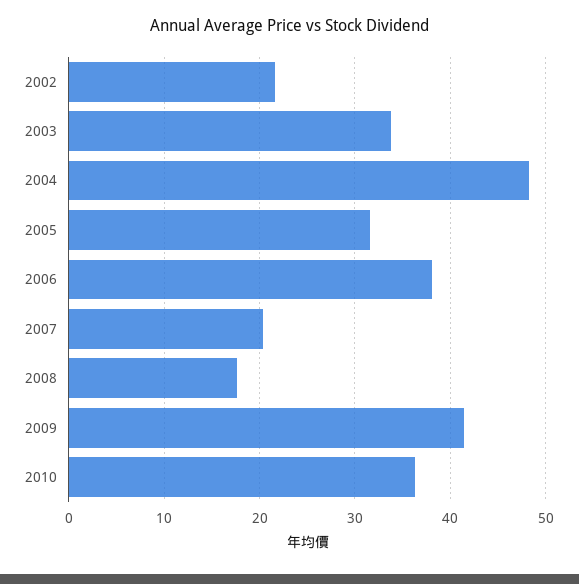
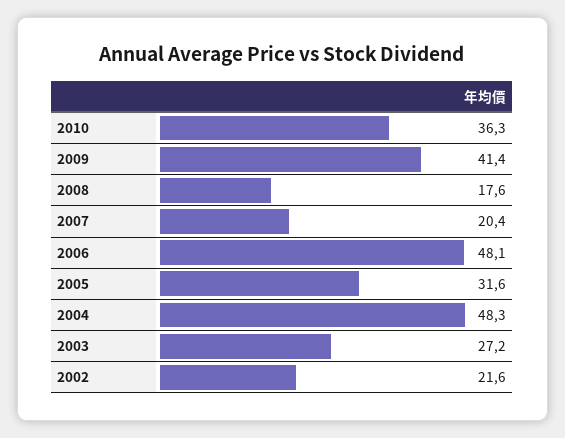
2003: 34 -> 27.2
2006: 38 -> 48.1

